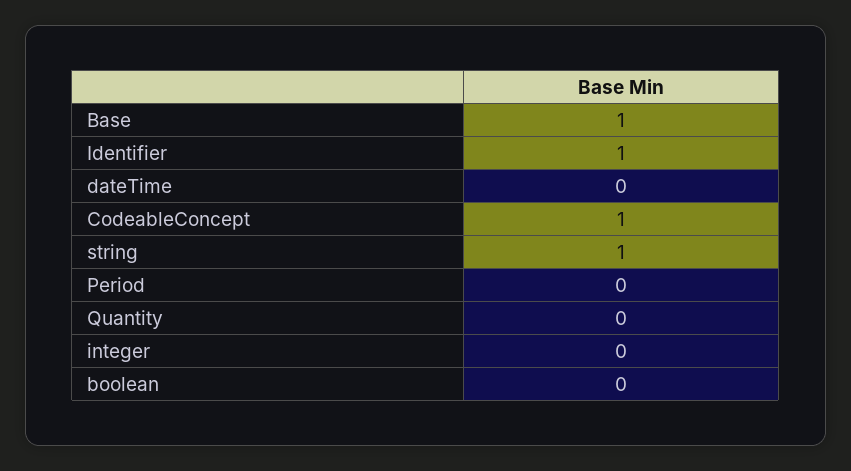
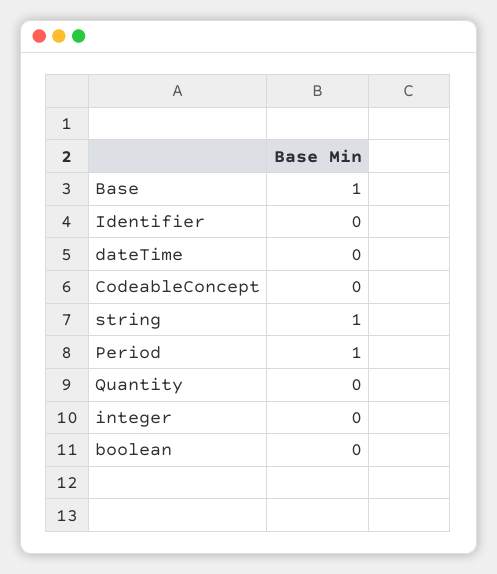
Identifier: 1 -> 0
CodeableConcept: 1 -> 0
Period: 0 -> 1

